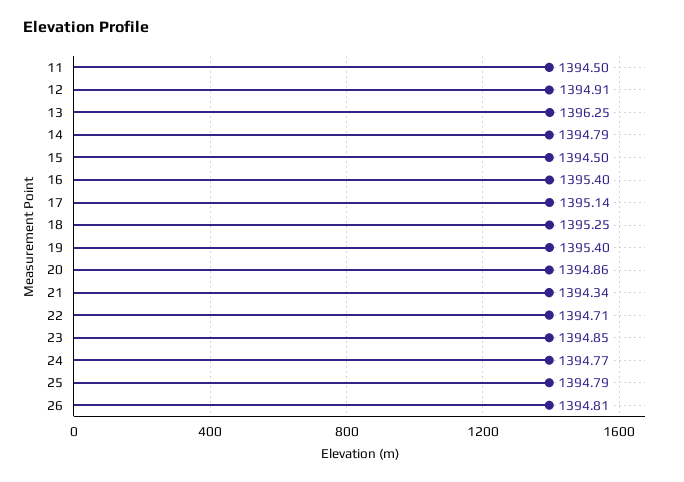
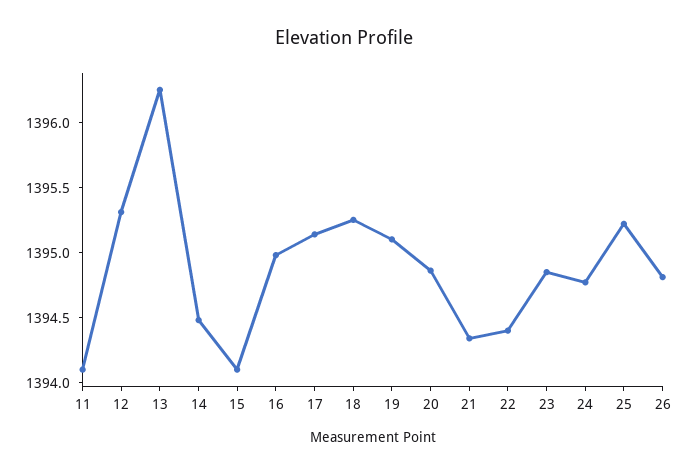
11: 1394.5 -> 1394.1
12: 1394.91 -> 1395.3
14: 1394.79 -> 1394.5
15: 1394.5 -> 1394.1
16: 1395.4 -> 1395
19: 1395.4 -> 1395.1
22: 1394.71 -> 1394.4
25: 1394.79 -> 1395.2

